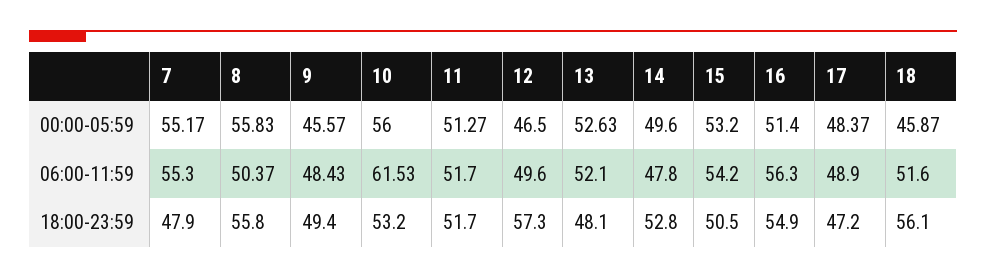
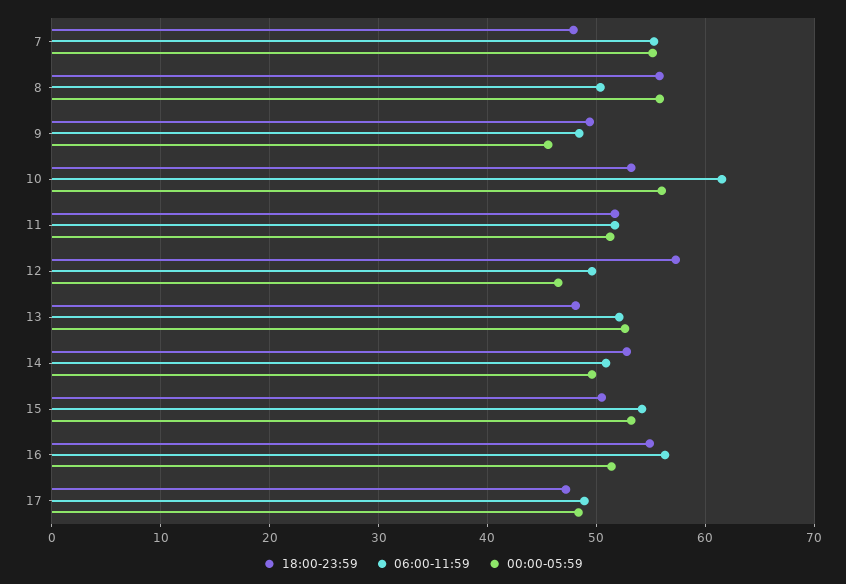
00:00-05:59, 18: 45.87 -> none
06:00-11:59, 14: 47.8 -> 51
06:00-11:59, 18: 51.6 -> none
18:00-23:59, 18: 56.1 -> none

